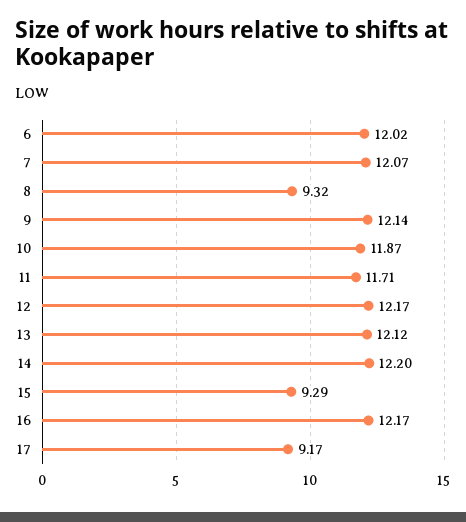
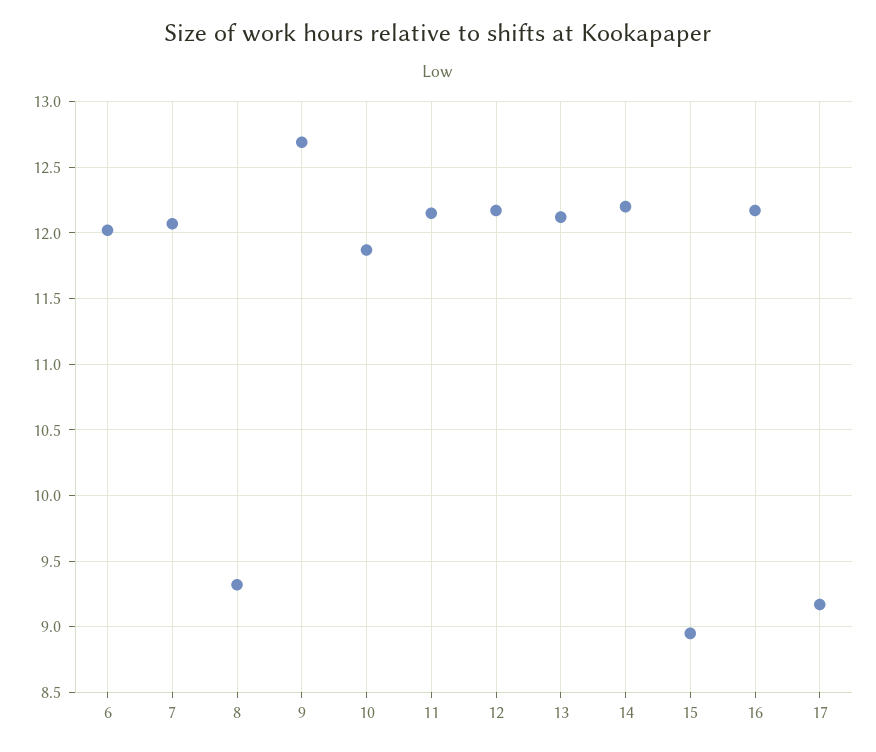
9: 12.14 -> 12.7
11: 11.71 -> 12.15
15: 9.29 -> 8.95

